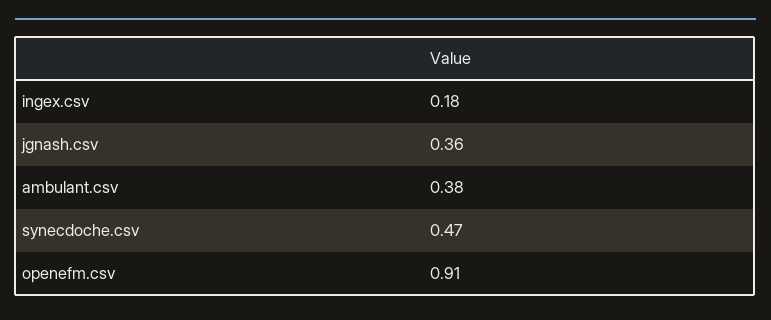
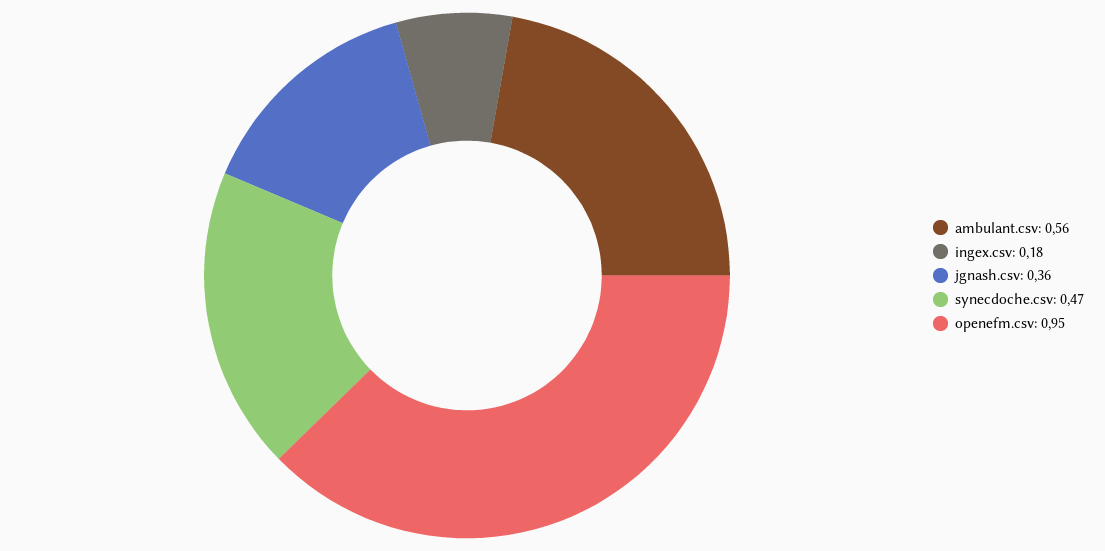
ambulant.csv: 0.38 -> 0.56
openefm.csv: 0.91 -> 0.95

